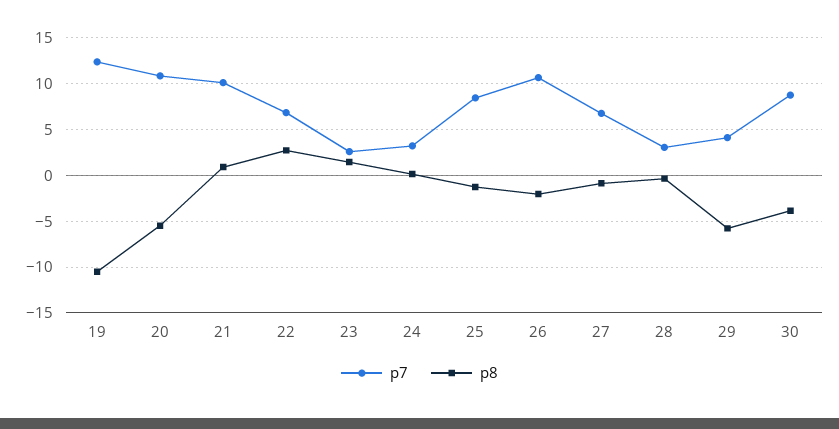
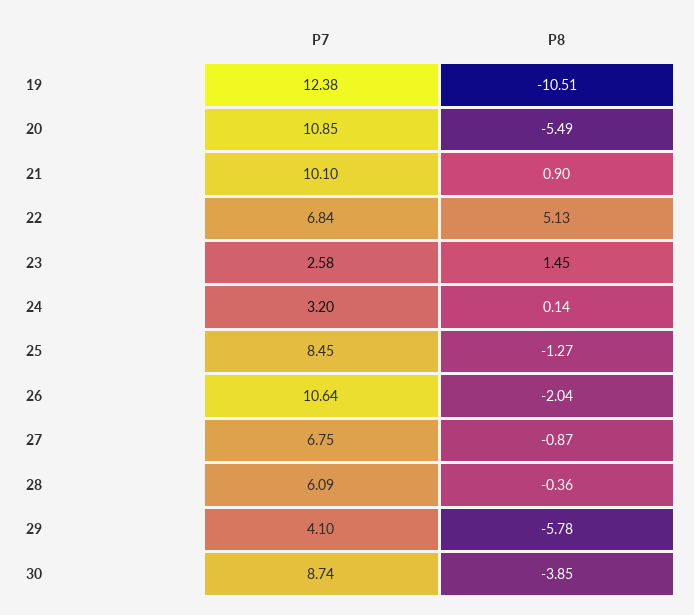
p8, 22: 3 -> 5.13
p7, 28: 3 -> 6.09

